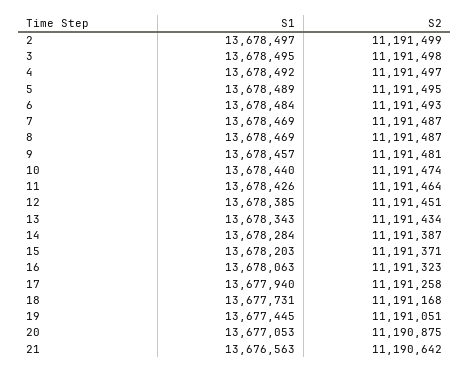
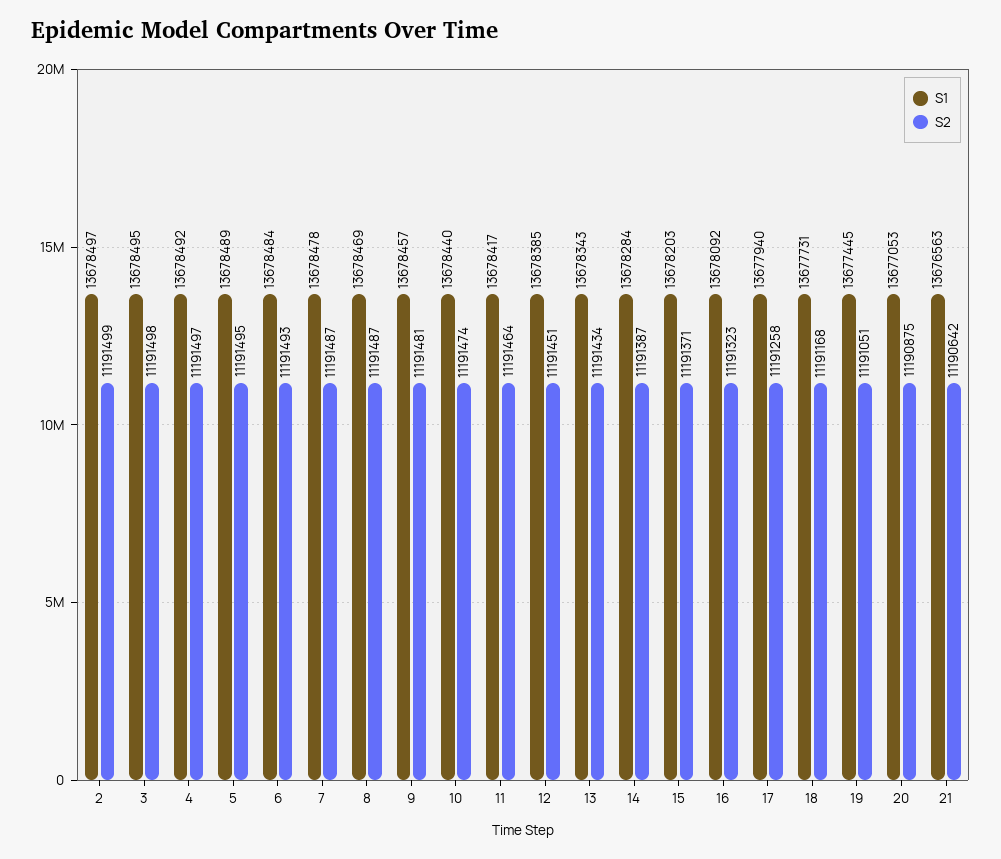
S1, 7: 13678469 -> 13678478
S1, 11: 13678426 -> 13678417
S1, 16: 13678063 -> 13678092

